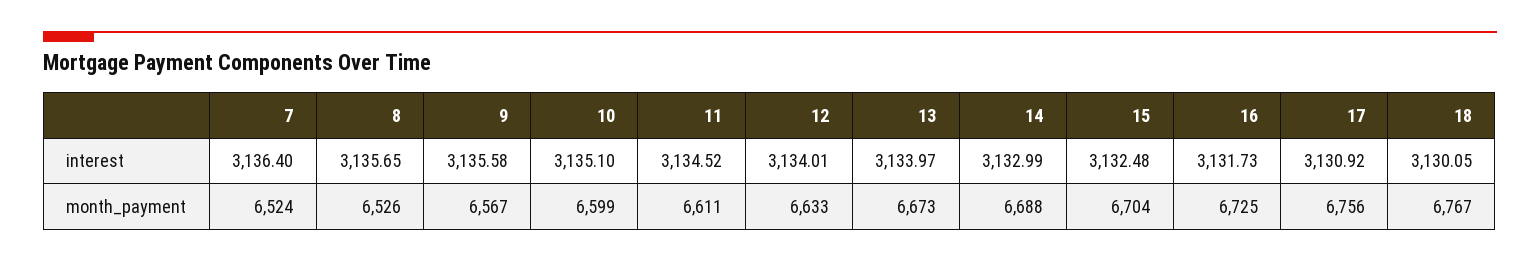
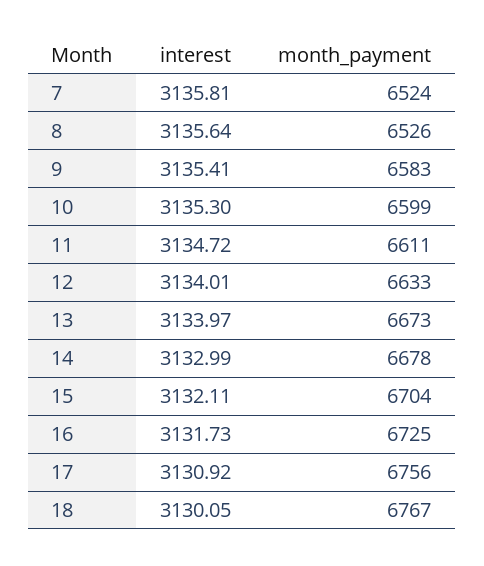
7, interest: 3136.4 -> 3135.81
8, interest: 3135.65 -> 3135.64
9, interest: 3135.58 -> 3135.41
10, interest: 3135.1 -> 3135.3
11, interest: 3134.52 -> 3134.72
15, interest: 3132.48 -> 3132.11
9, month_payment: 6567 -> 6583
14, month_payment: 6688 -> 6678

